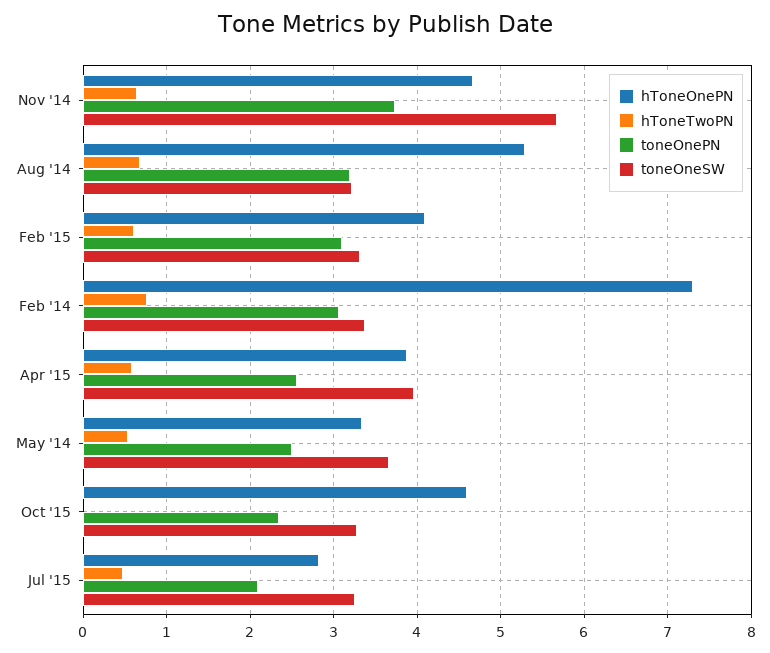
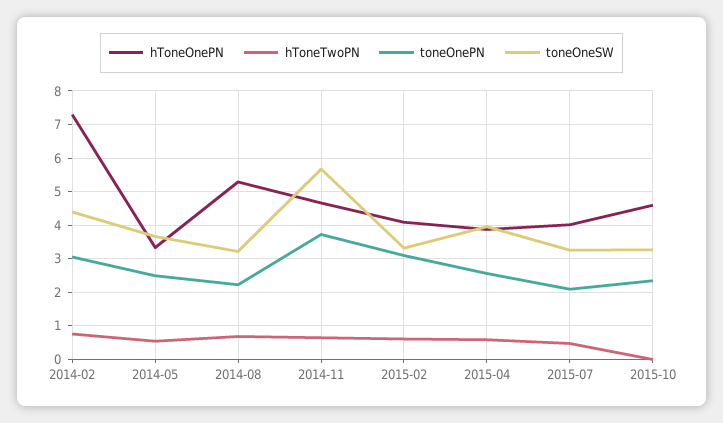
toneOnePN, Aug '14: 3.2 -> 2.2
toneOneSW, Feb '14: 3.4 -> 4.4
hToneOnePN, Jul '15: 2.8 -> 4

